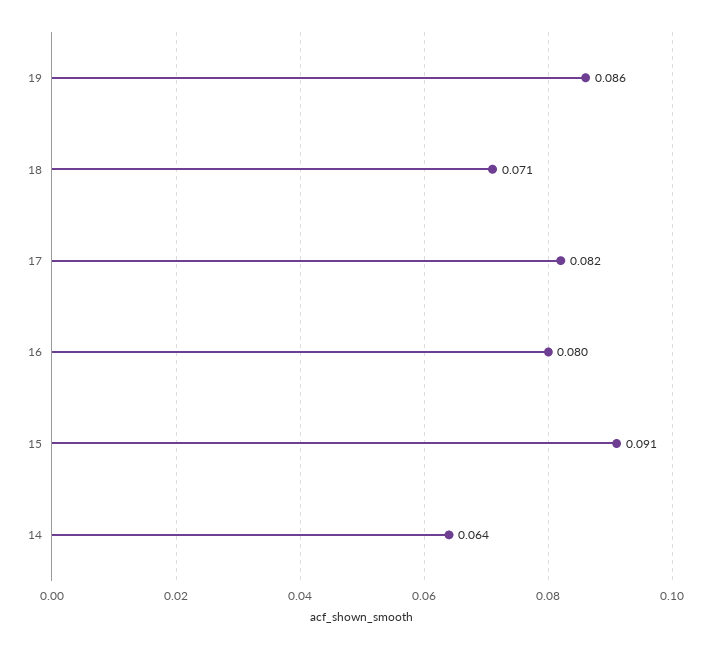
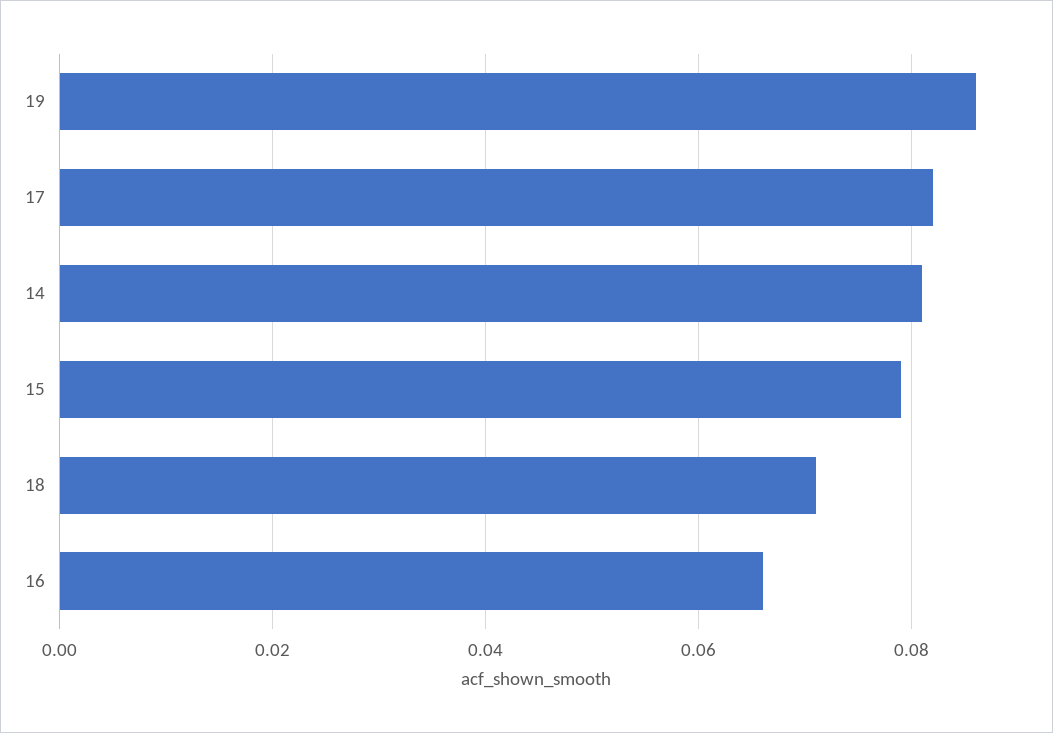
16: 0.08 -> 0.065
15: 0.091 -> 0.08
14: 0.064 -> 0.08

